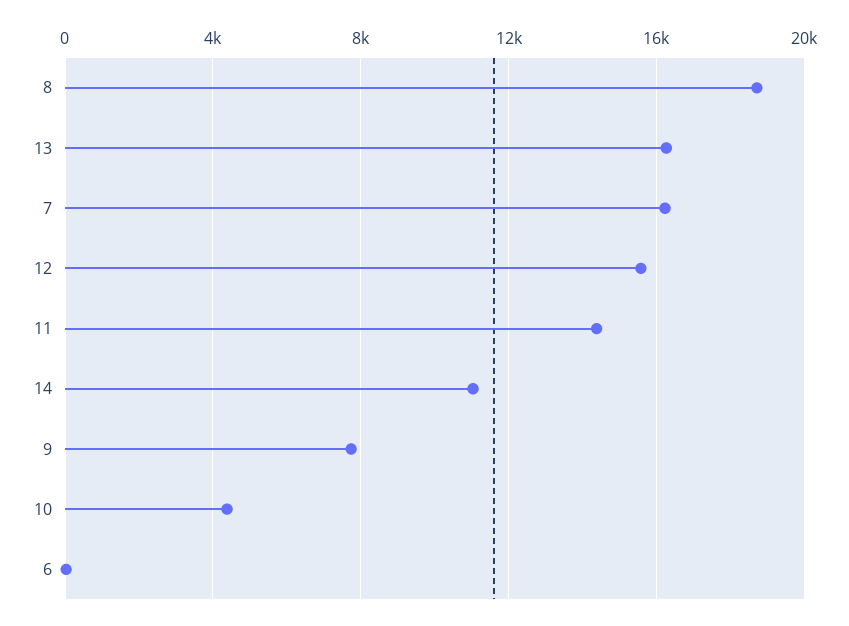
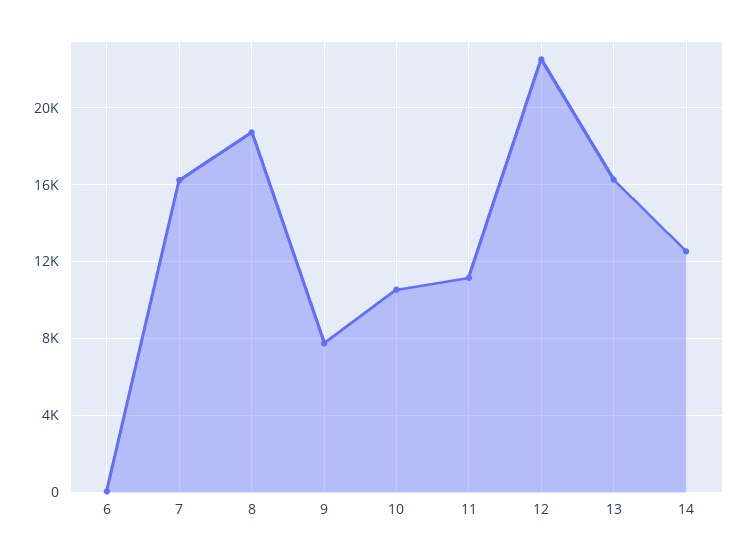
12: 15500 -> 22500
11: 14500 -> 11000
14: 11000 -> 12500
10: 4500 -> 10500

